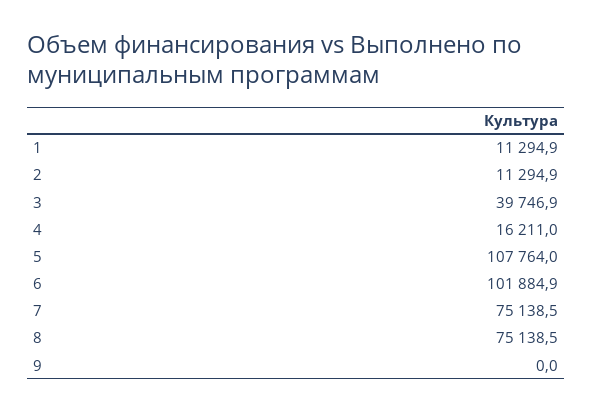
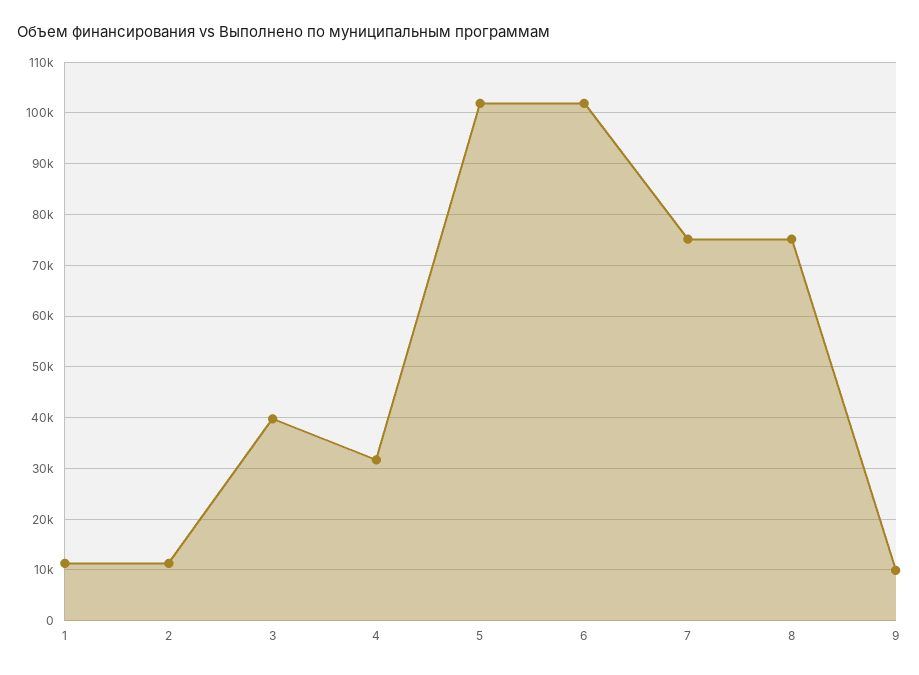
4: 16211 -> 32000
5: 107764 -> 102000
9: 0 -> 10000

